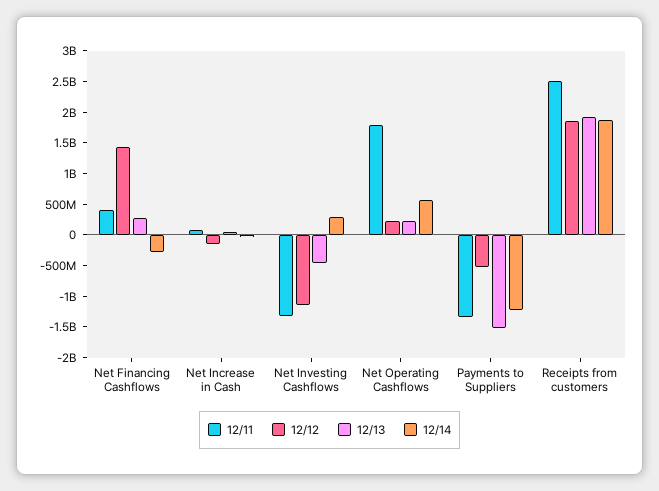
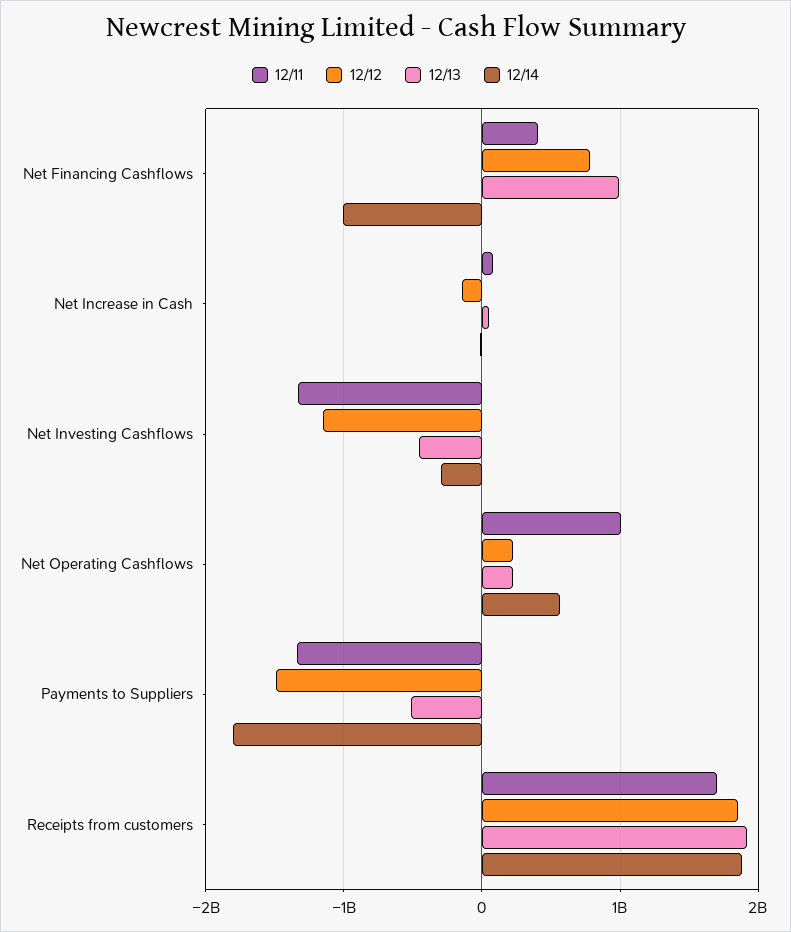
12/12, Net Financing Cashflows: 1500000000 -> 800000000
12/13, Net Financing Cashflows: 250000000 -> 1000000000
12/14, Net Financing Cashflows: -250000000 -> -1000000000
12/14, Net Investing Cashflows: 250000000 -> -300000000
12/11, Net Operating Cashflows: 1750000000 -> 1000000000
12/12, Payments to Suppliers: -500000000 -> -1500000000
12/13, Payments to Suppliers: -1500000000 -> -500000000
12/14, Payments to Suppliers: -1250000000 -> -1800000000
12/11, Receipts from customers: 2500000000 -> 1700000000

